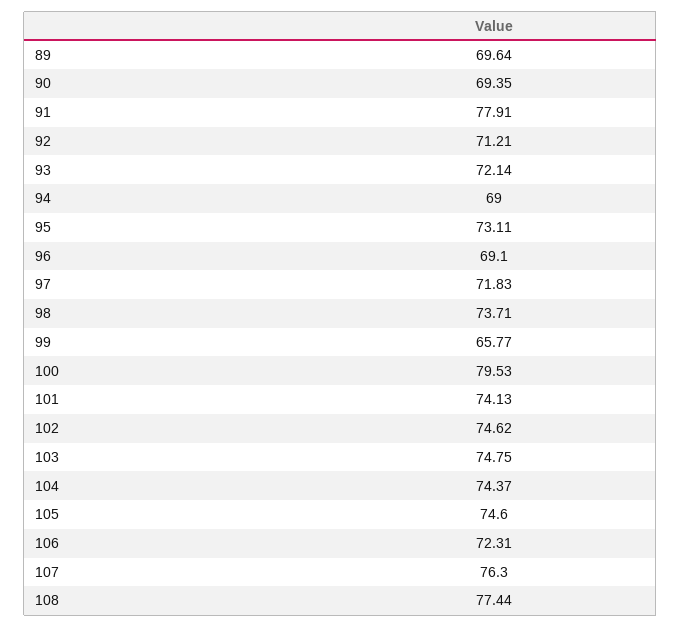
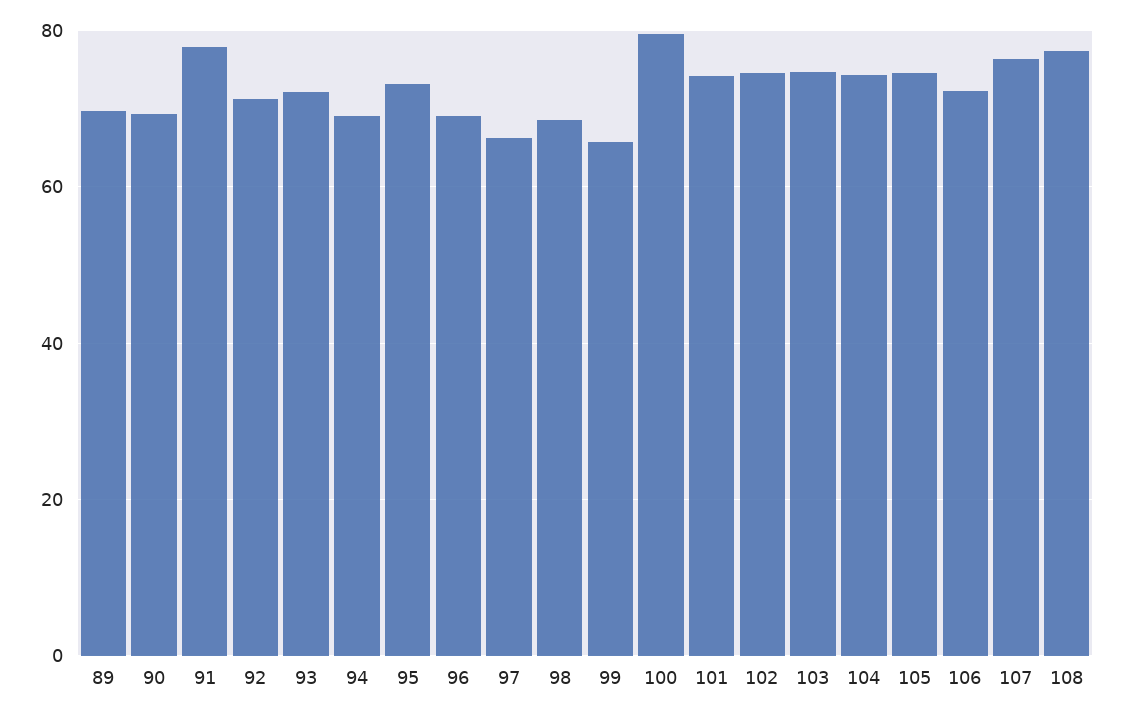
97: 71.83 -> 66
98: 73.71 -> 68

